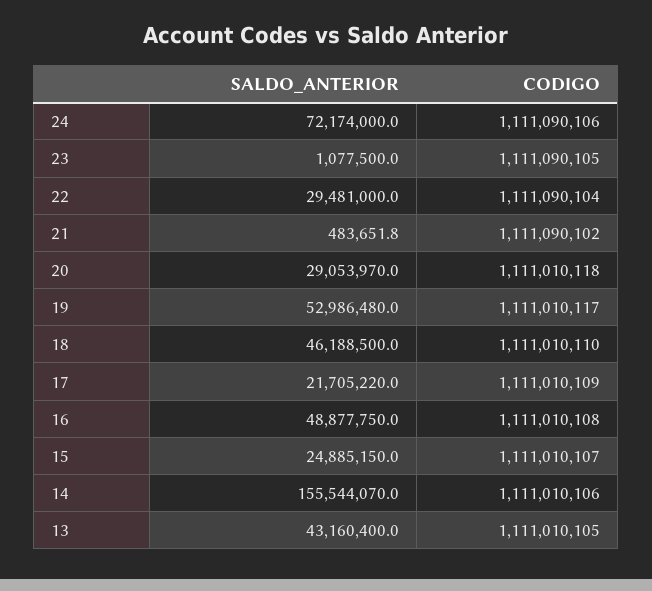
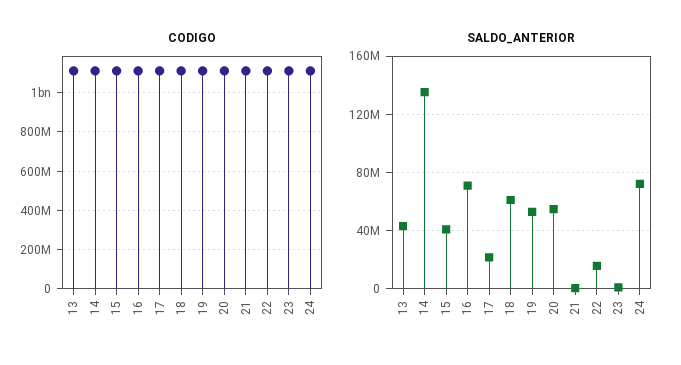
SALDO_ANTERIOR, 22: 29481000 -> 15000000
SALDO_ANTERIOR, 20: 29053970 -> 55000000
SALDO_ANTERIOR, 18: 46188500 -> 60000000
SALDO_ANTERIOR, 16: 48877750 -> 70000000
SALDO_ANTERIOR, 15: 24885150 -> 40000000
SALDO_ANTERIOR, 14: 155544070 -> 135000000

